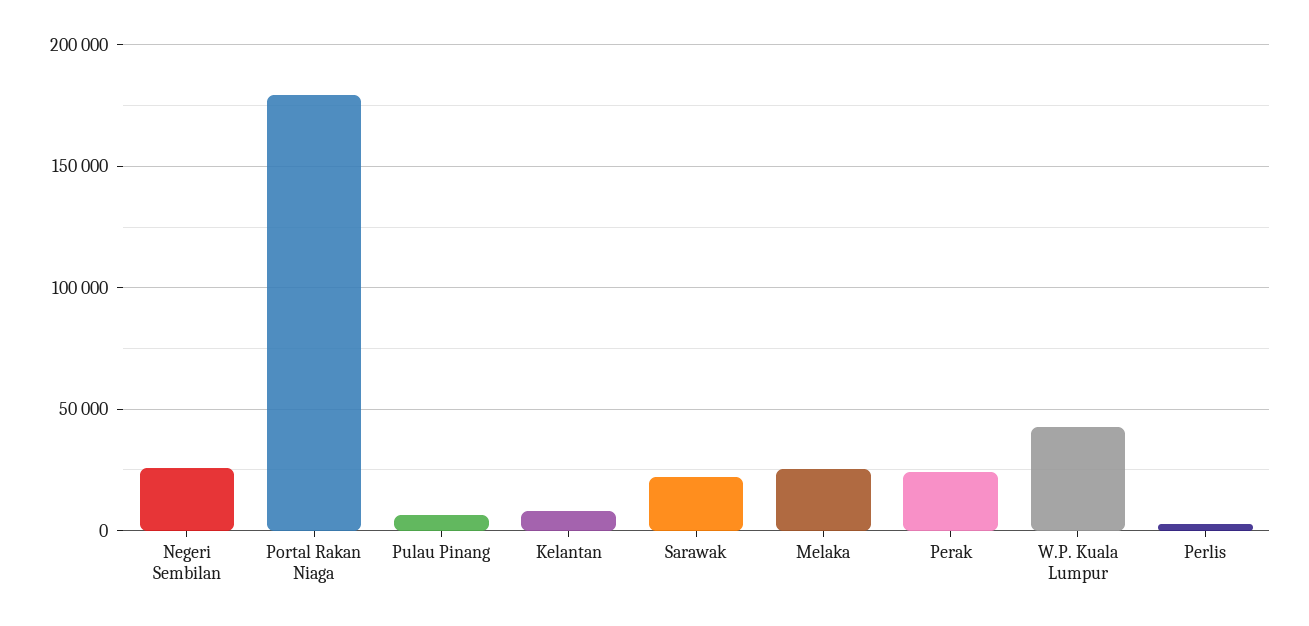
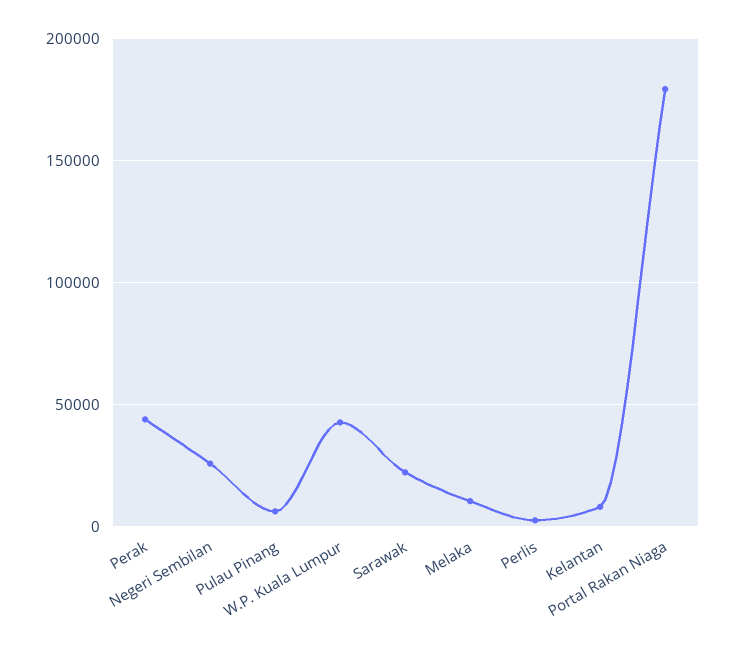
Melaka: 25000 -> 10000
Perak: 25000 -> 45000

